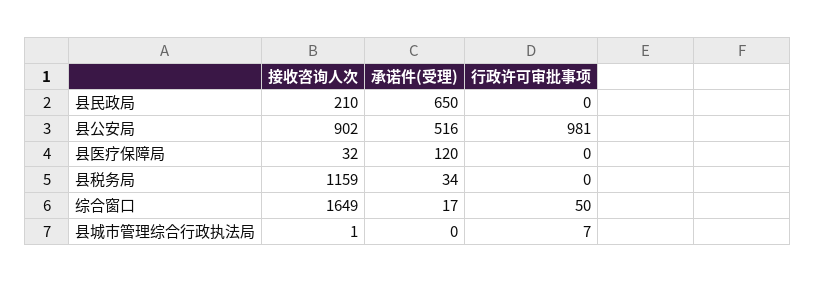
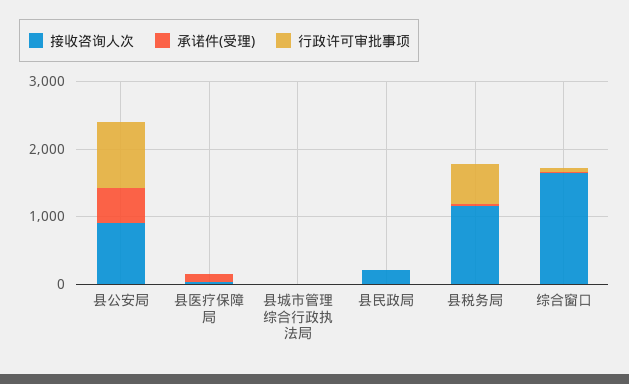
承诺件(受理), 县民政局: 650 -> 0
行政许可审批事项, 县税务局: 0 -> 600

